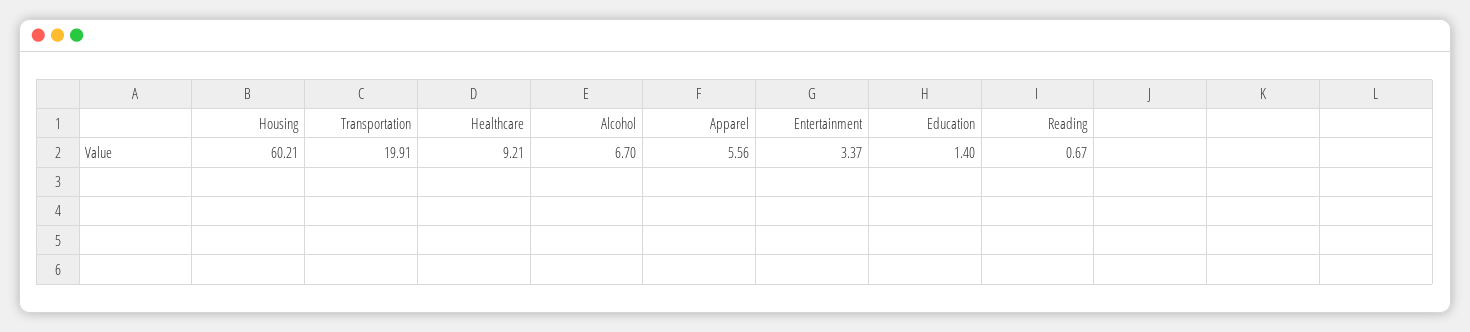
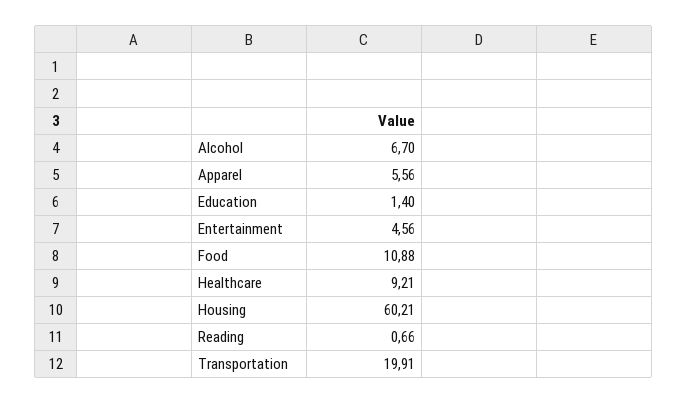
Entertainment: 3.37 -> 4.56
Reading: 0.67 -> 0.66
Food: none -> 10.88

